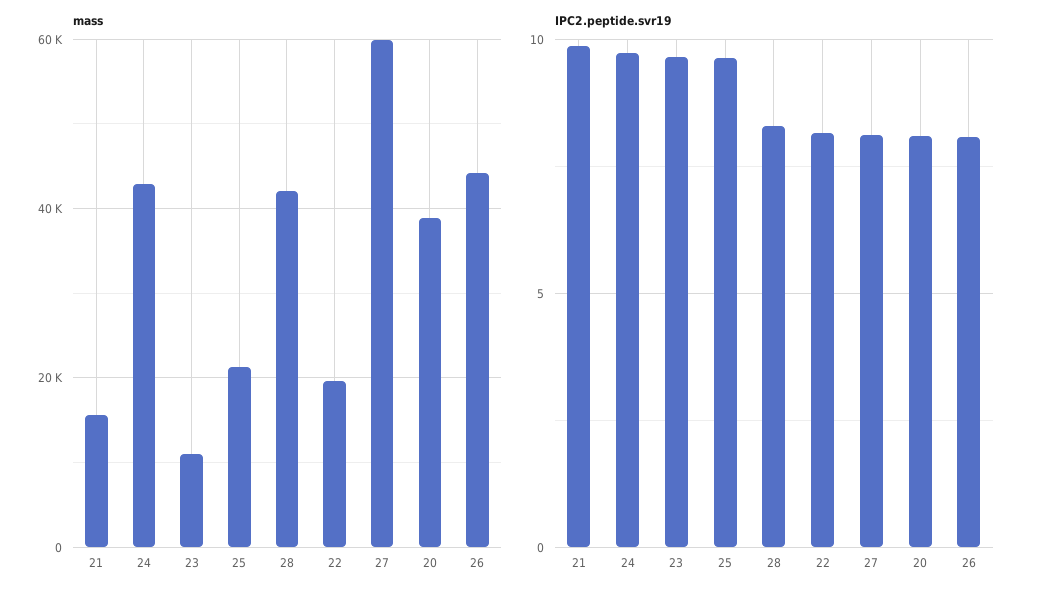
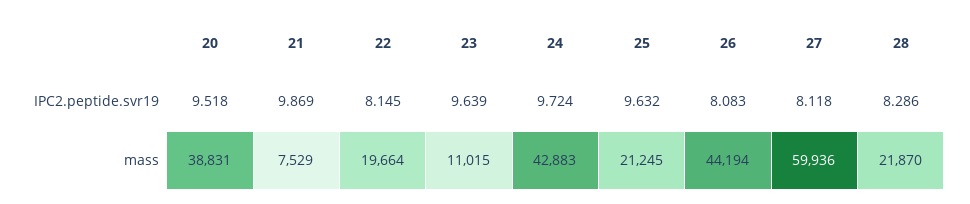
mass, 21: 16000 -> 7529
mass, 28: 42000 -> 21870
IPC2.peptide.svr19, 20: 8 -> 9.518

